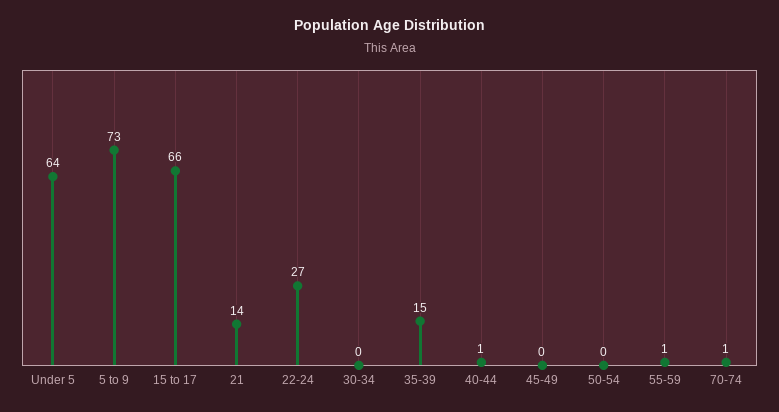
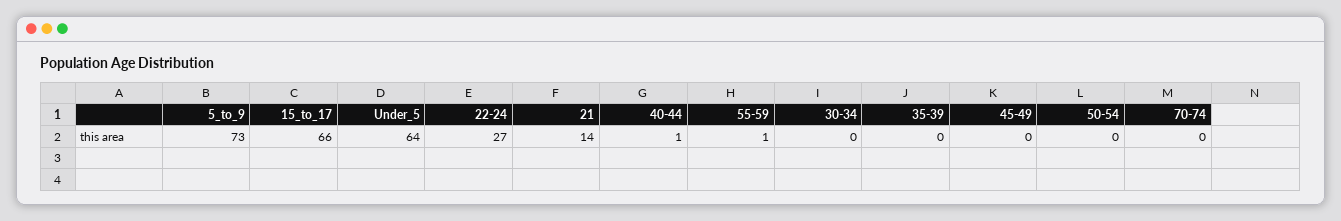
35-39: 15 -> 0
70-74: 1 -> 0

